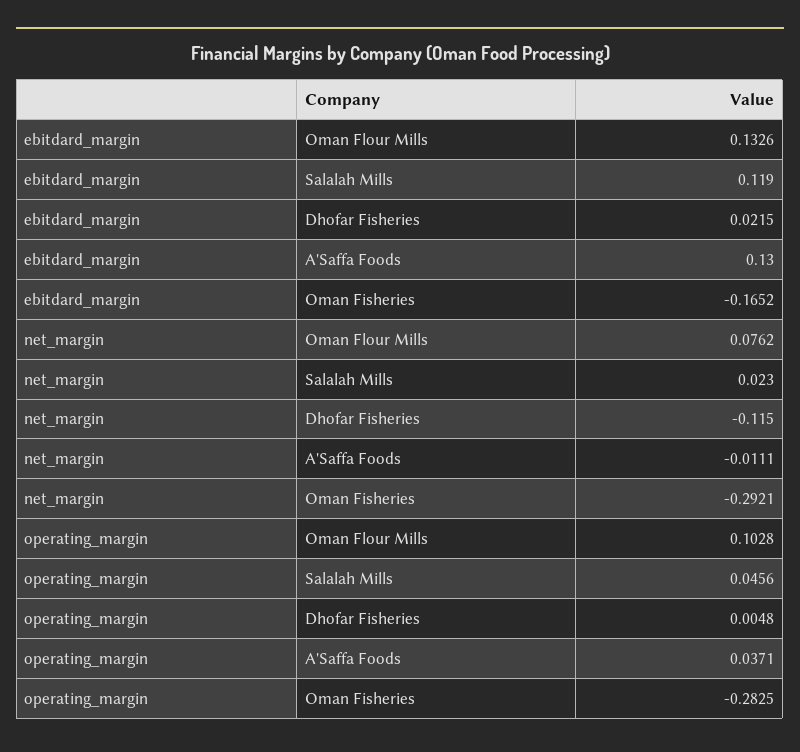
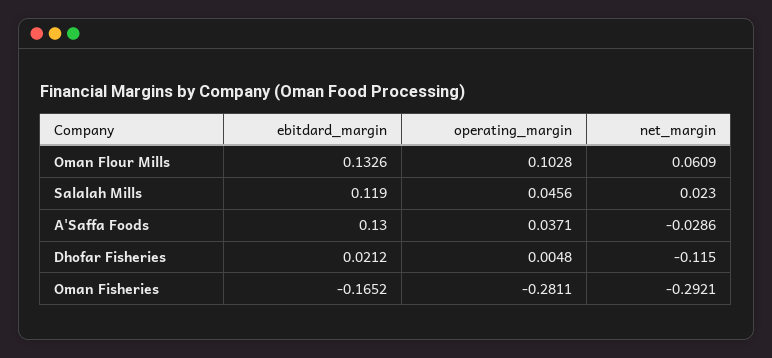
ebitdard_margin, Dhofar Fisheries: 0.0215 -> 0.0212
net_margin, Oman Flour Mills: 0.0762 -> 0.0609
net_margin, A'Saffa Foods: -0.0111 -> -0.0286
operating_margin, Oman Fisheries: -0.2825 -> -0.2811

